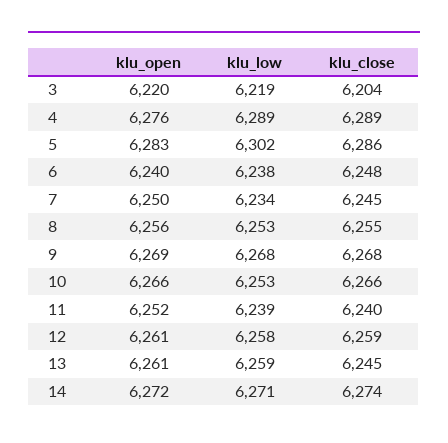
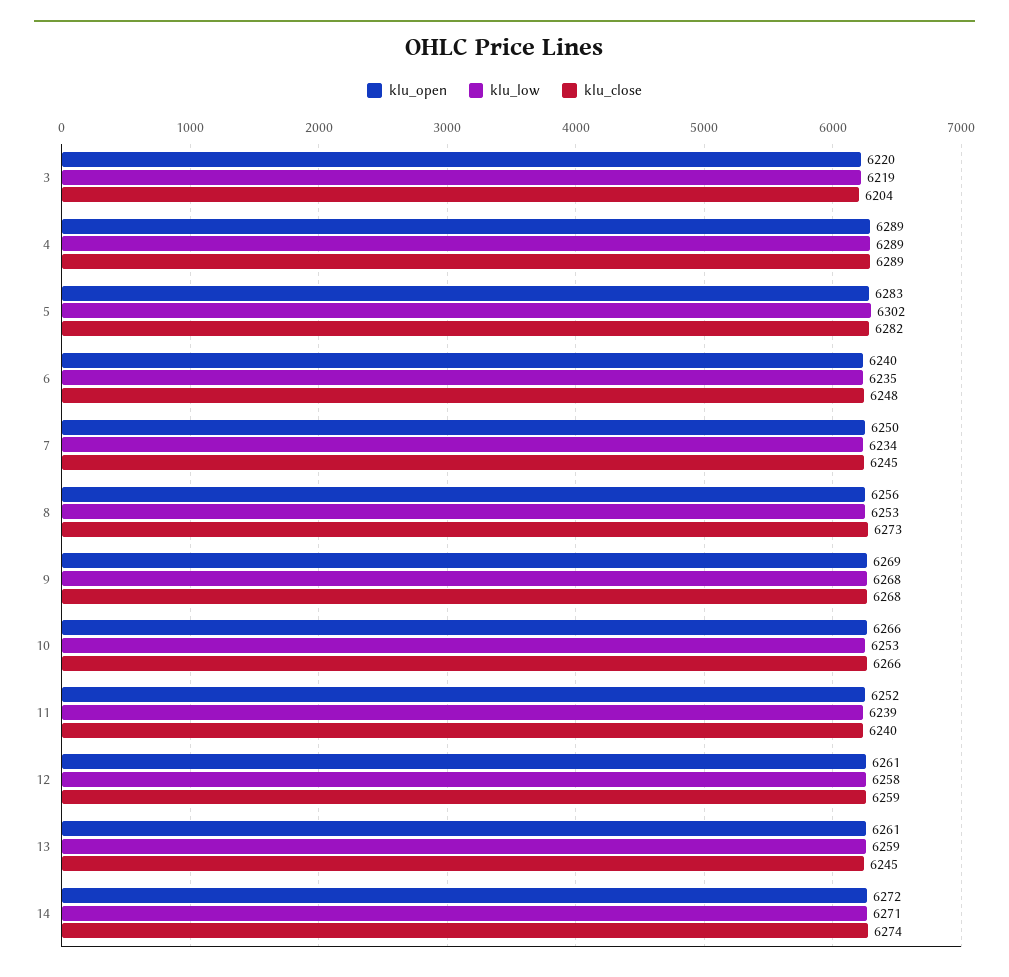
klu_open, 4: 6276 -> 6289
klu_close, 5: 6286 -> 6282
klu_low, 6: 6238 -> 6235
klu_close, 8: 6255 -> 6273

